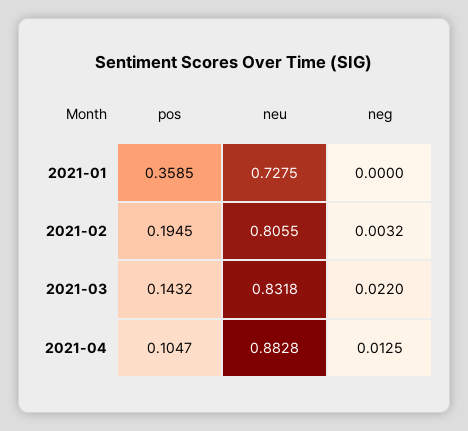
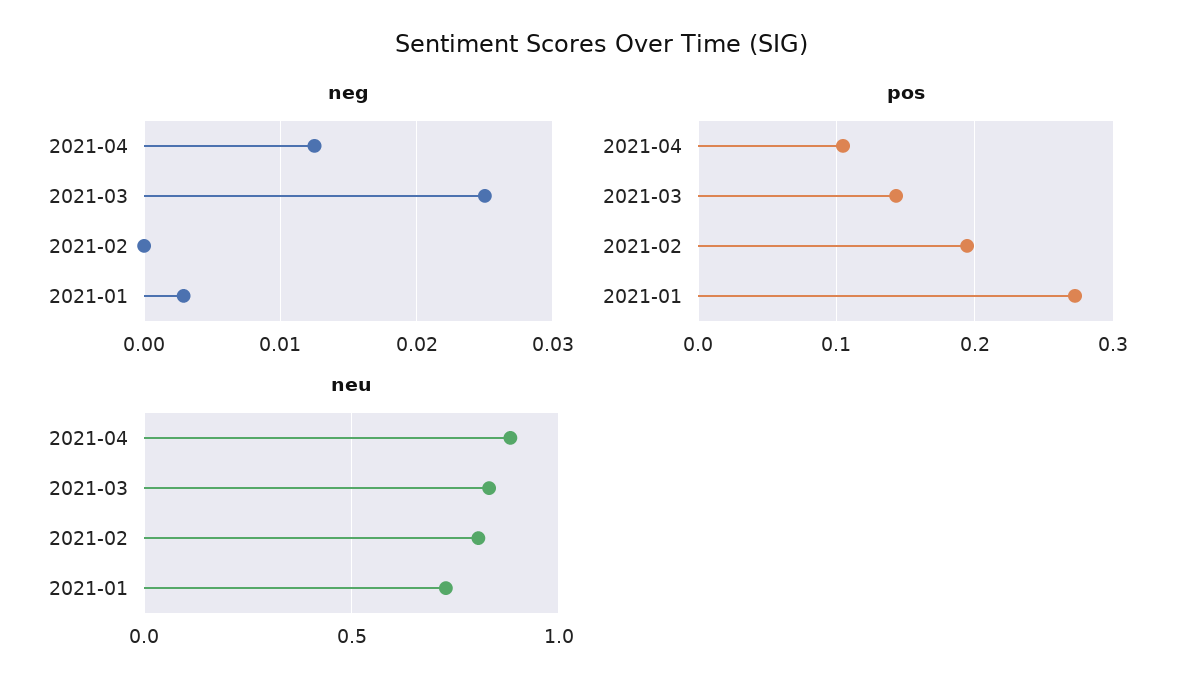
pos, 2021-01: 0.3585 -> 0.27
neg, 2021-01: 0 -> 0.003
neg, 2021-02: 0.0032 -> 0
neg, 2021-03: 0.022 -> 0.025

